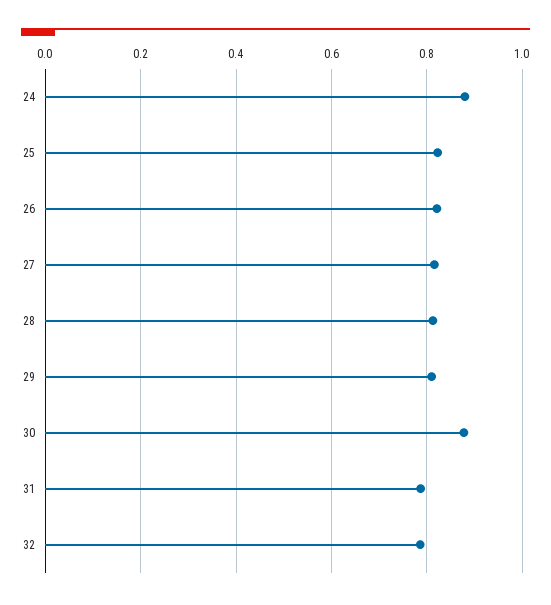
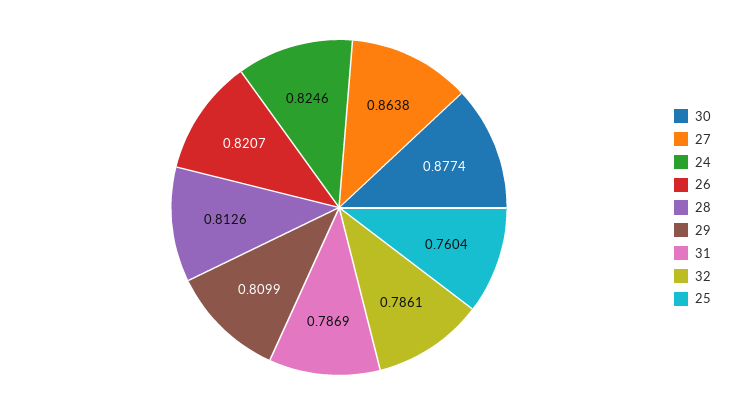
24: 0.88 -> 0.8246
25: 0.82 -> 0.7604
27: 0.82 -> 0.8638

